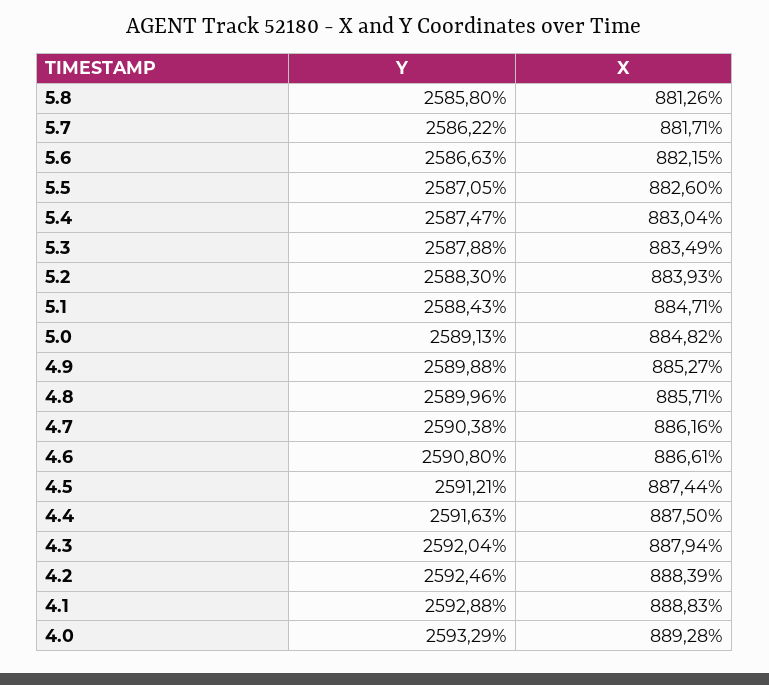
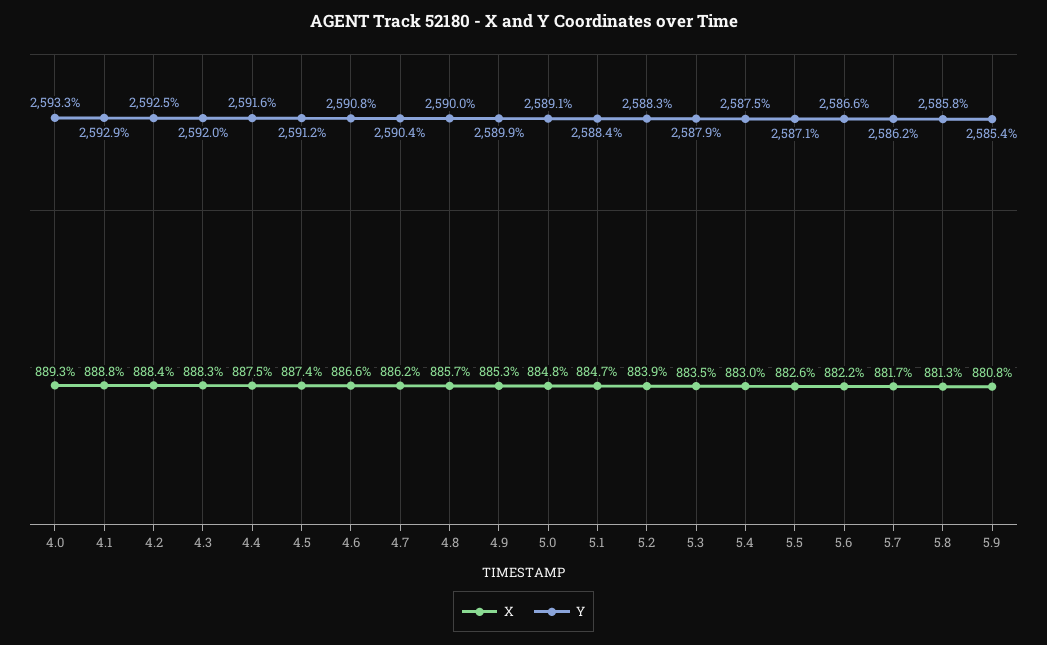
X, 4.3: 887.94 -> 888.3
X, 5.9: none -> 880.8
Y, 5.9: none -> 2585.4

